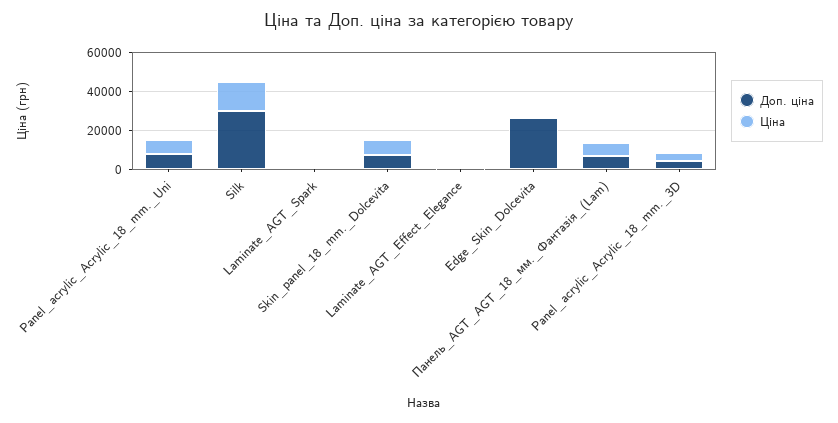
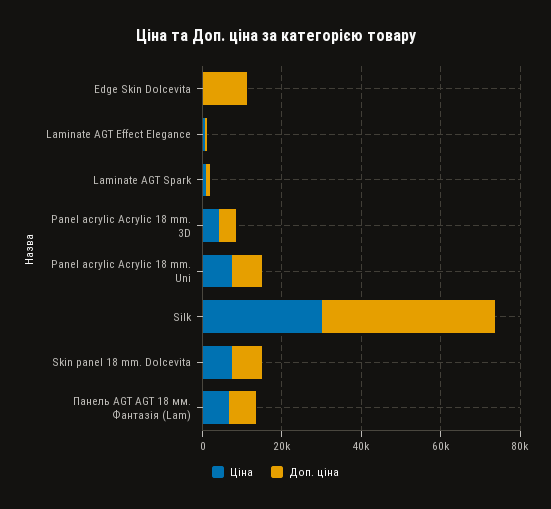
Доп. ціна, Silk: 30000 -> 45000
Ціна, Silk: 15000 -> 30000
Доп. ціна, Edge_Skin_Dolcevita: 25000 -> 10000

